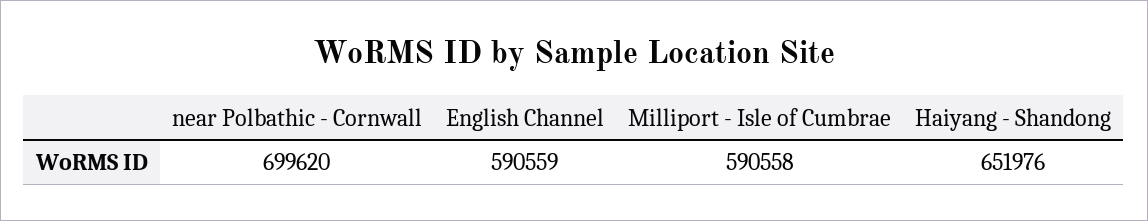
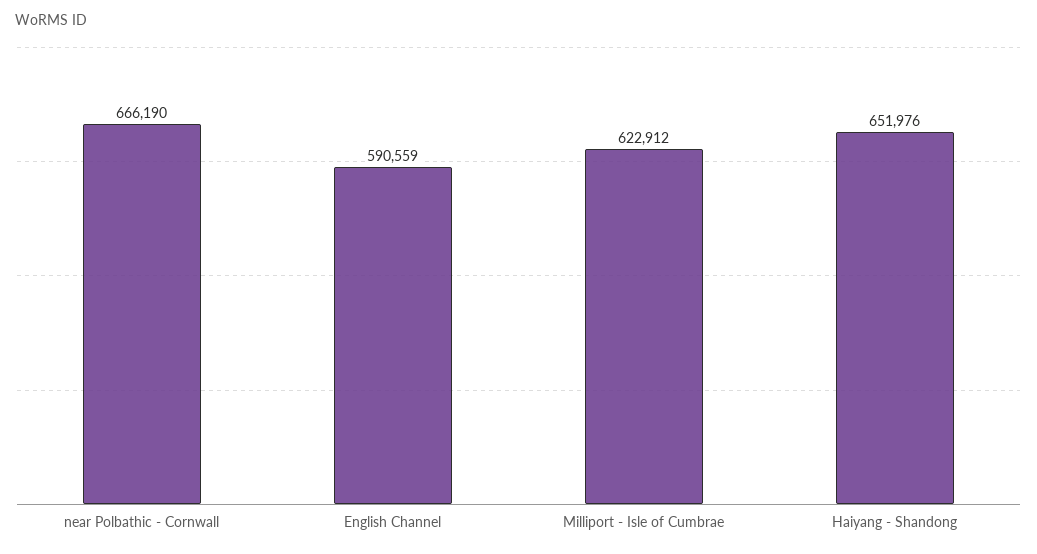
near Polbathic - Cornwall: 699620 -> 666190
Milliport - Isle of Cumbrae: 590558 -> 622912

